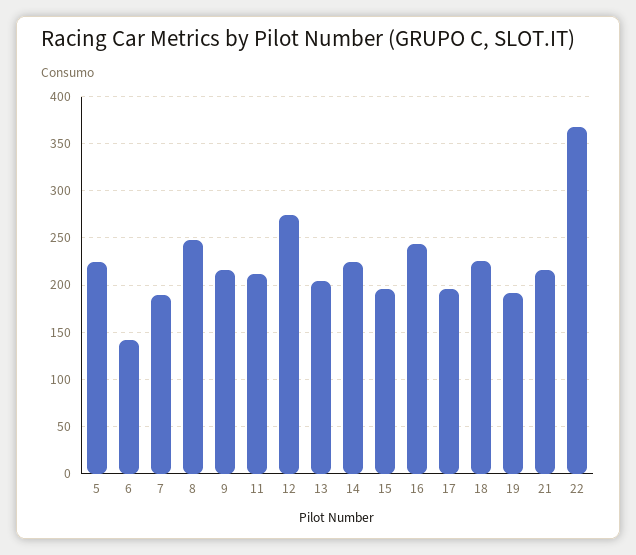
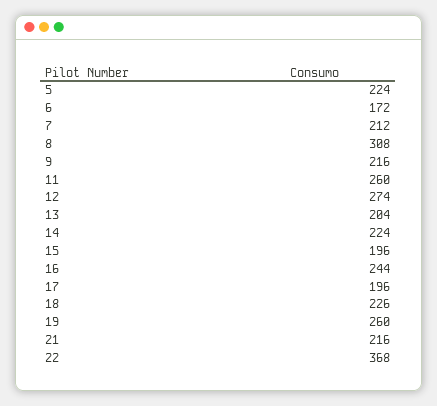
6: 140 -> 172
7: 190 -> 212
8: 250 -> 308
11: 210 -> 260
19: 190 -> 260

